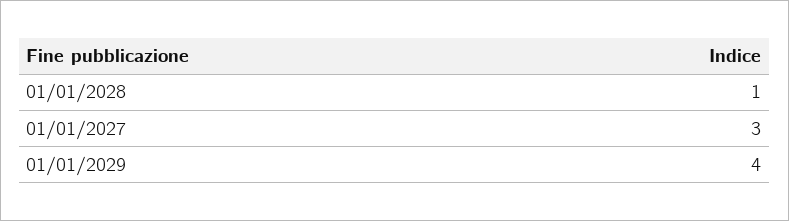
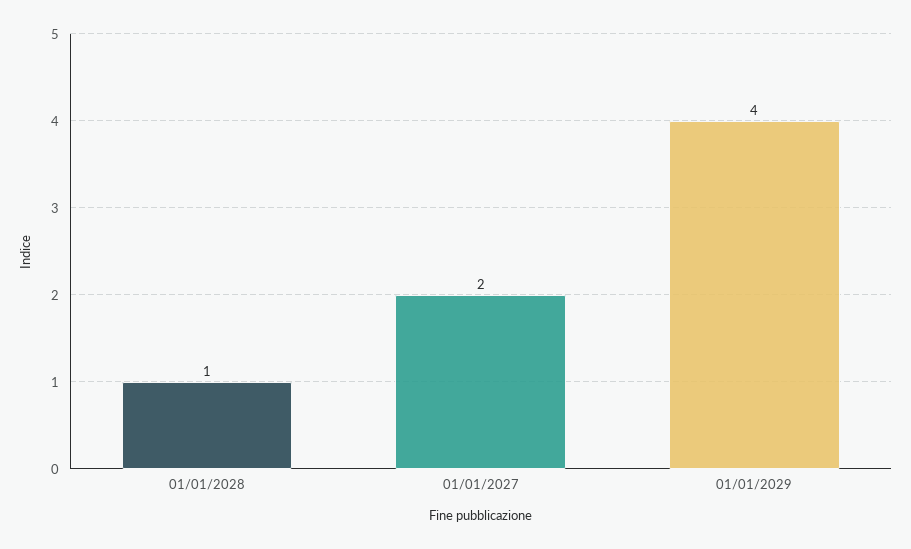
01/01/2027: 3 -> 2

